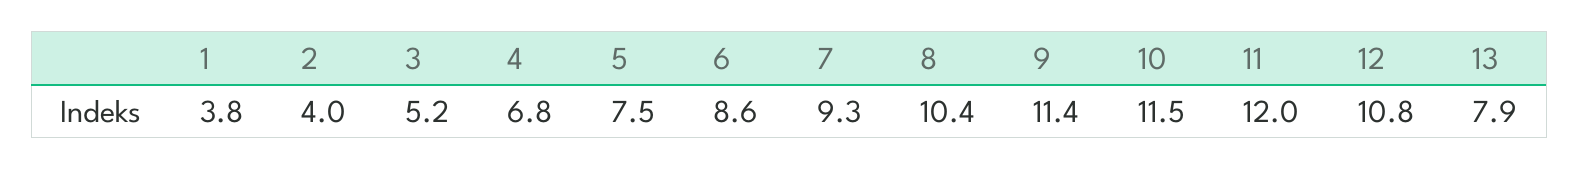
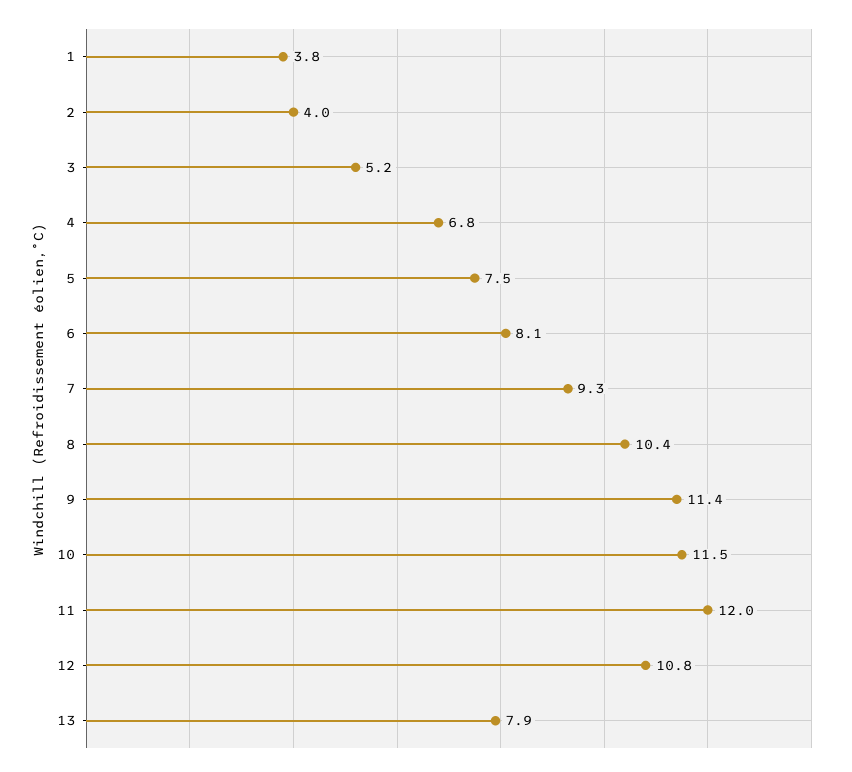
6: 8.6 -> 8.1

